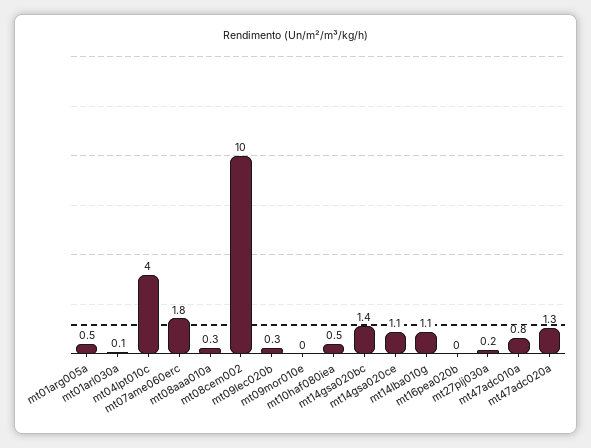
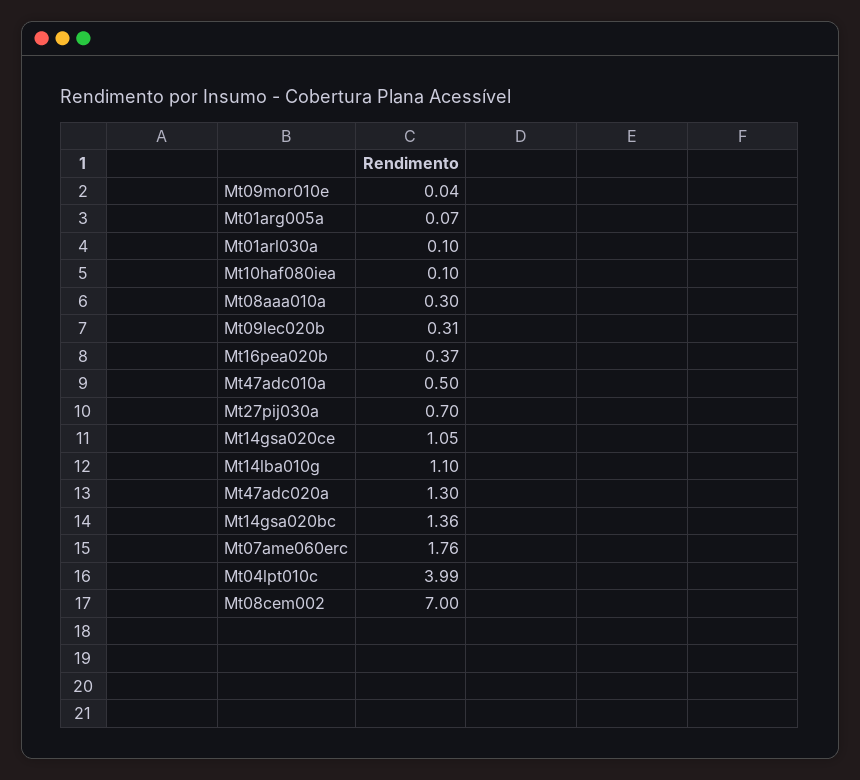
mt01arg005a: 0.5 -> 0.07
mt08cem002: 10 -> 7
mt10haf080iea: 0.5 -> 0.1
mt16pea020b: 0 -> 0.37
mt27pij030a: 0.2 -> 0.7
mt47adc010a: 0.8 -> 0.5

